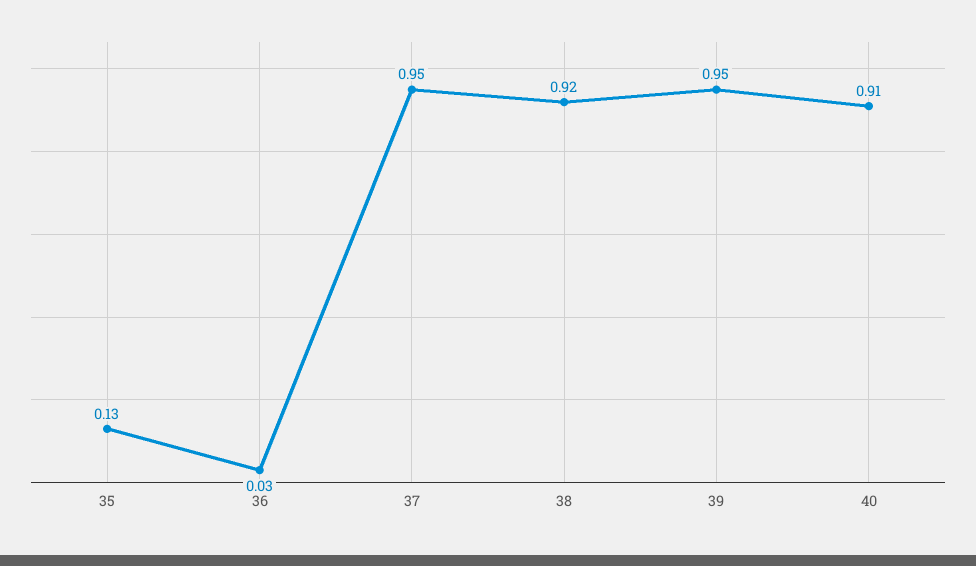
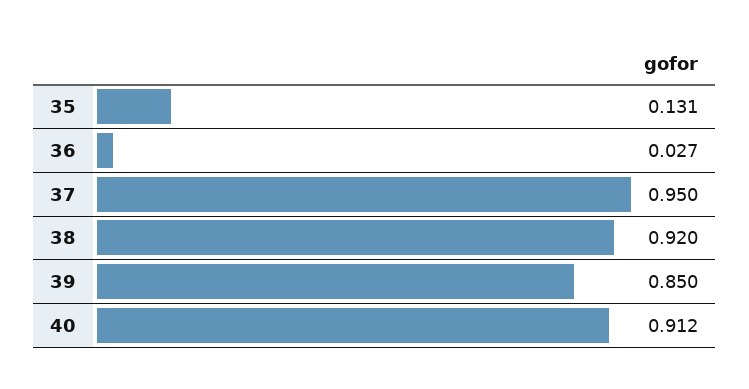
39: 0.95 -> 0.85

